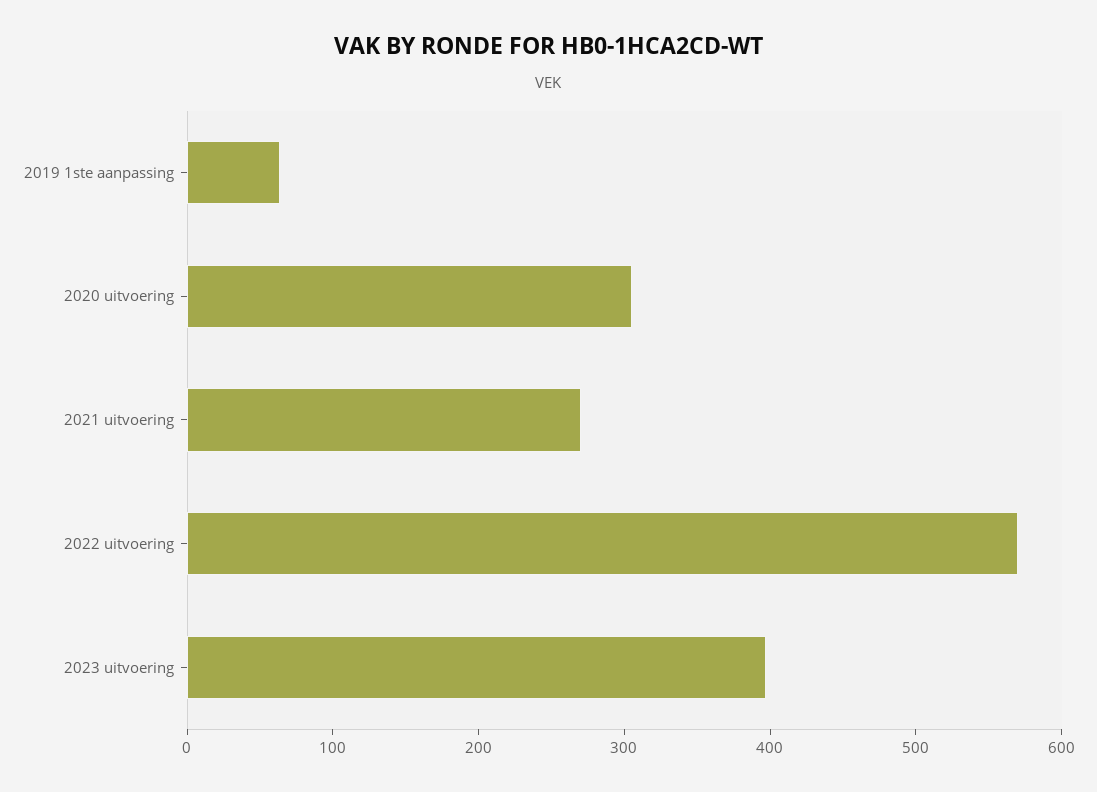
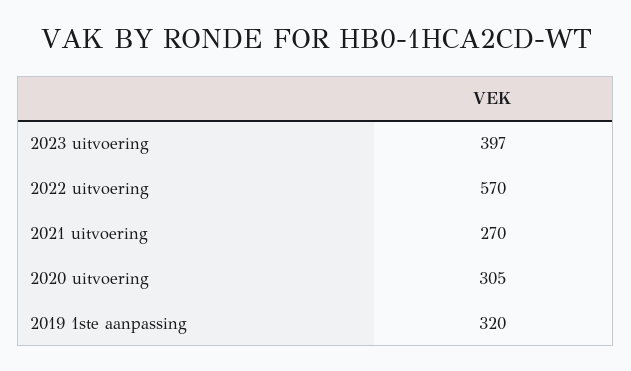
2019 1ste aanpassing: 60 -> 320

